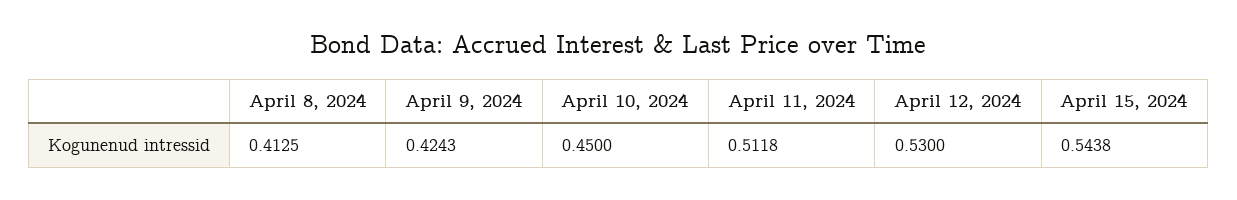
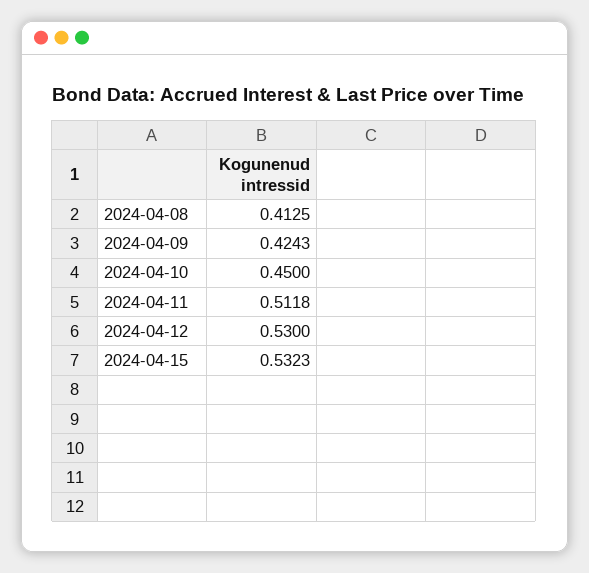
April 15, 2024: 0.5438 -> 0.5323

